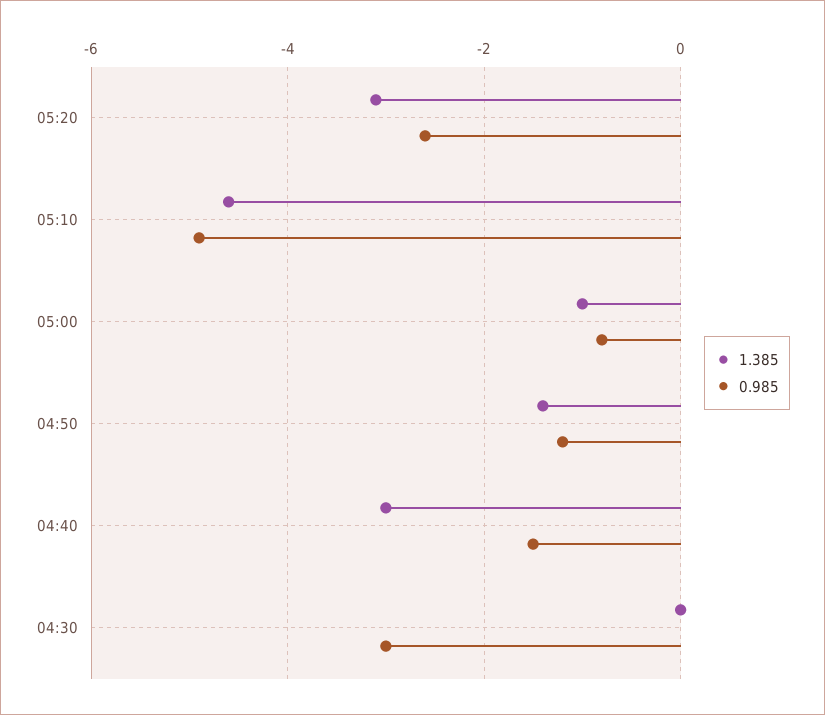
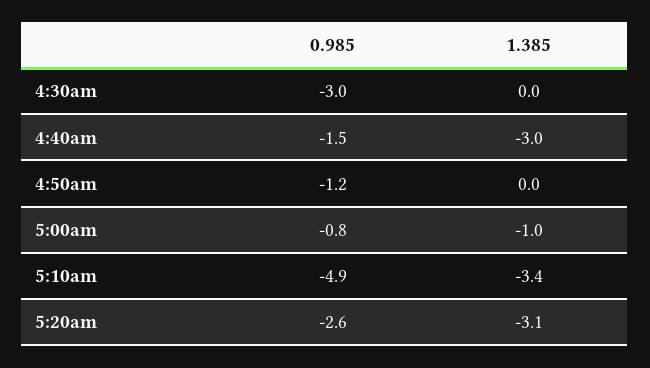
1.385, 05:10: -4.5 -> -3.4
1.385, 04:50: -1.5 -> 0

